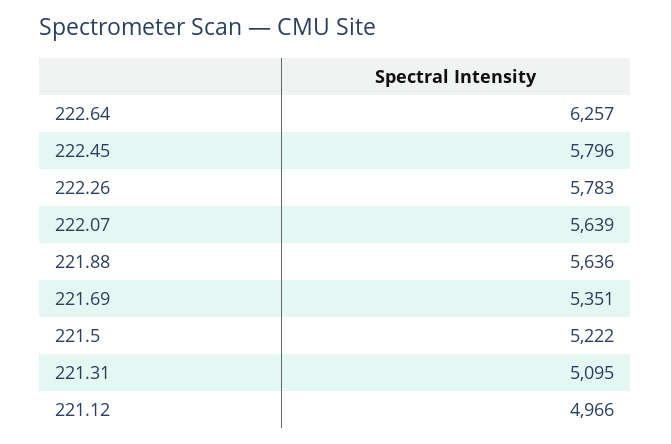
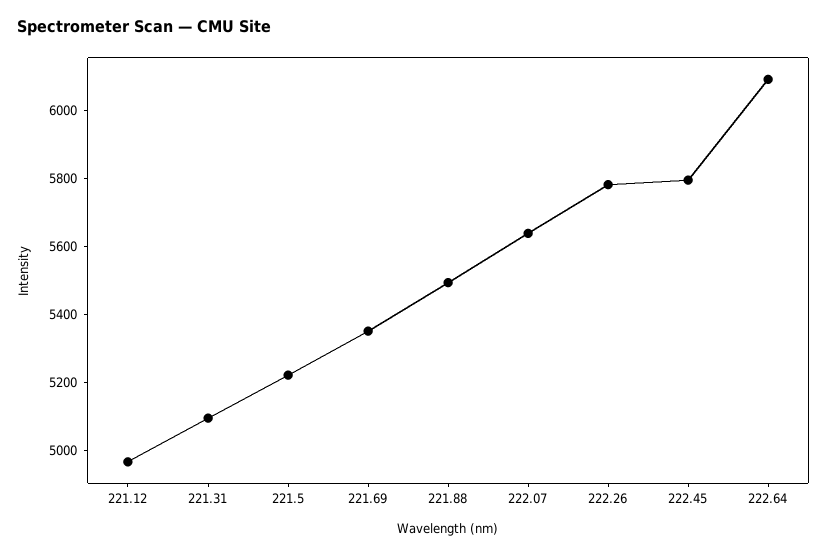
222.64: 6257 -> 6100
221.88: 5636 -> 5500

